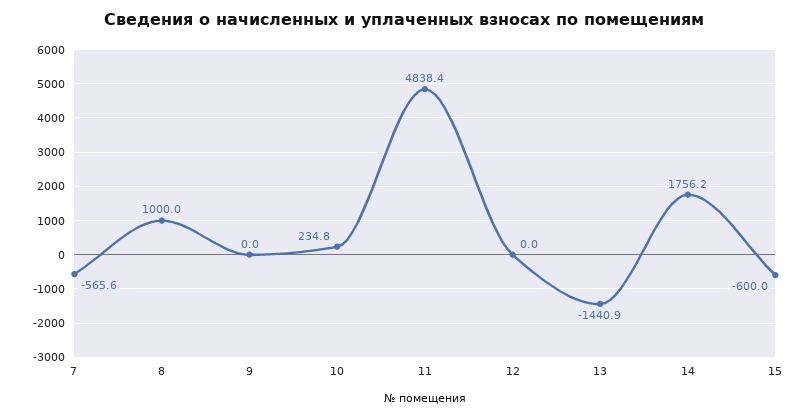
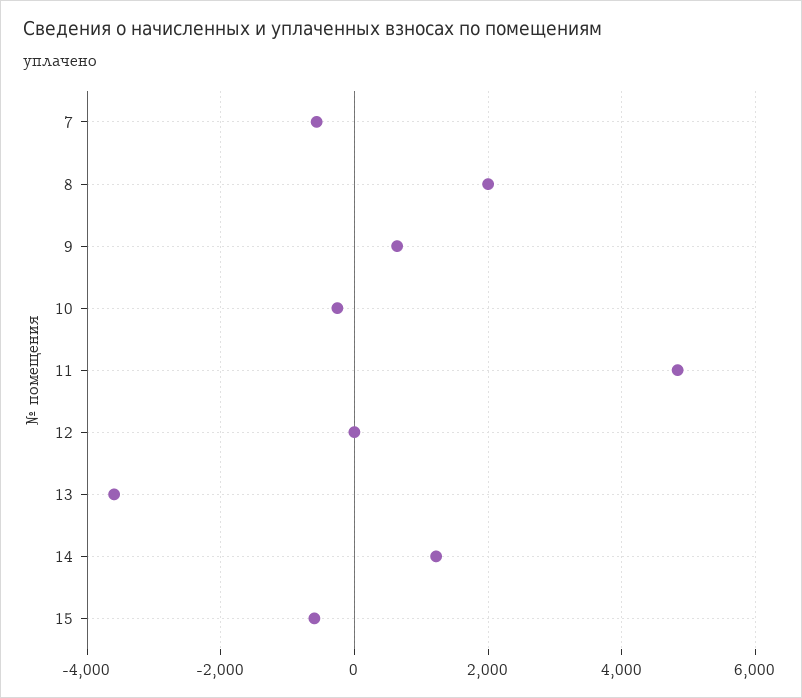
8: 1000 -> 2000
9: 0 -> 600
10: 234.8 -> -200
13: -1440.9 -> -3600
14: 1756.2 -> 1200

